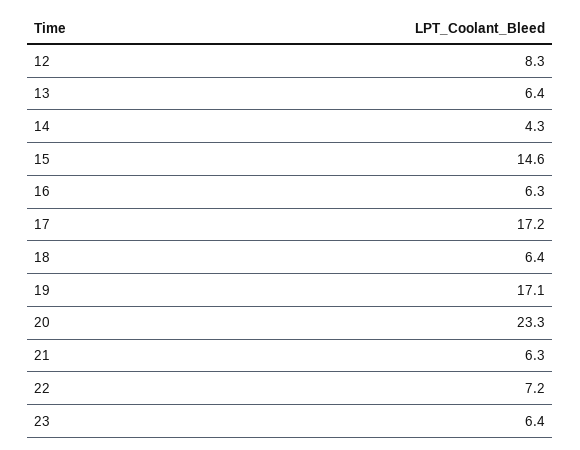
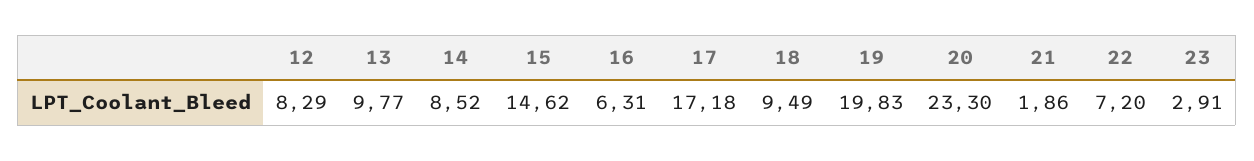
13: 6.4 -> 9.77
14: 4.3 -> 8.52
18: 6.4 -> 9.49
19: 17.1 -> 19.83
21: 6.3 -> 1.86
23: 6.4 -> 2.91

